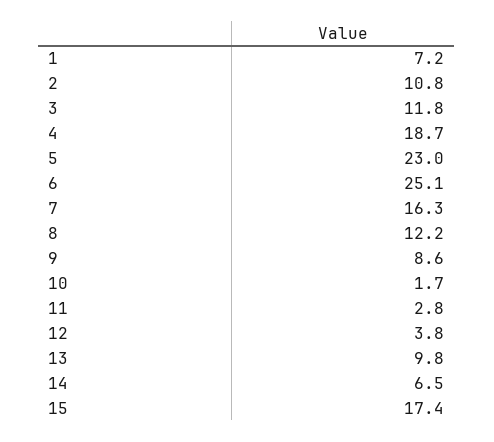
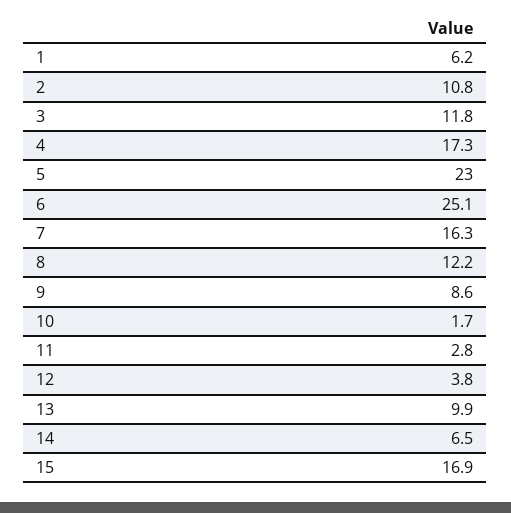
1: 7.2 -> 6.2
4: 18.7 -> 17.3
13: 9.8 -> 9.9
15: 17.4 -> 16.9

